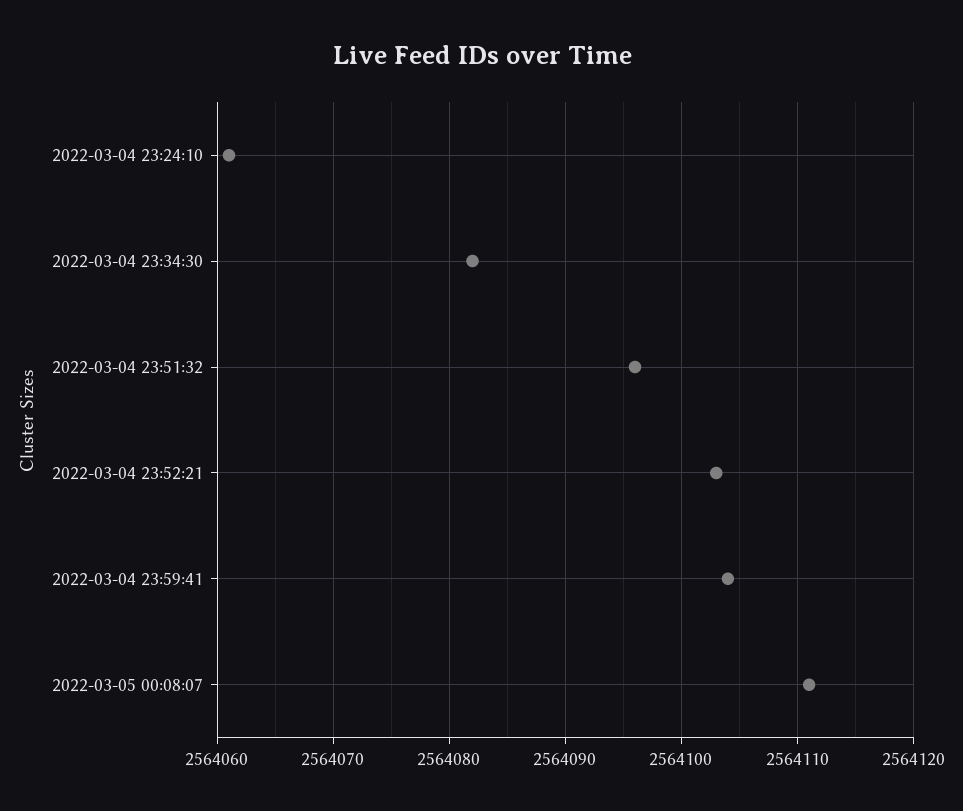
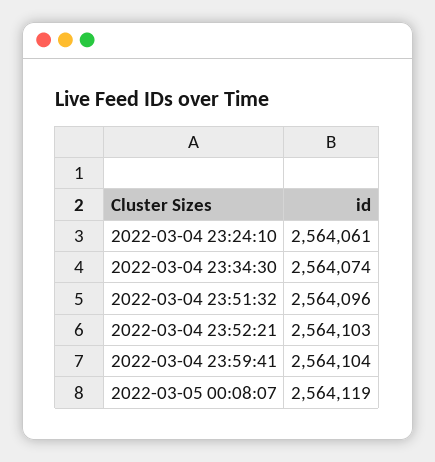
2022-03-04 23:34:30: 2564082 -> 2564074
2022-03-05 00:08:07: 2564111 -> 2564119

